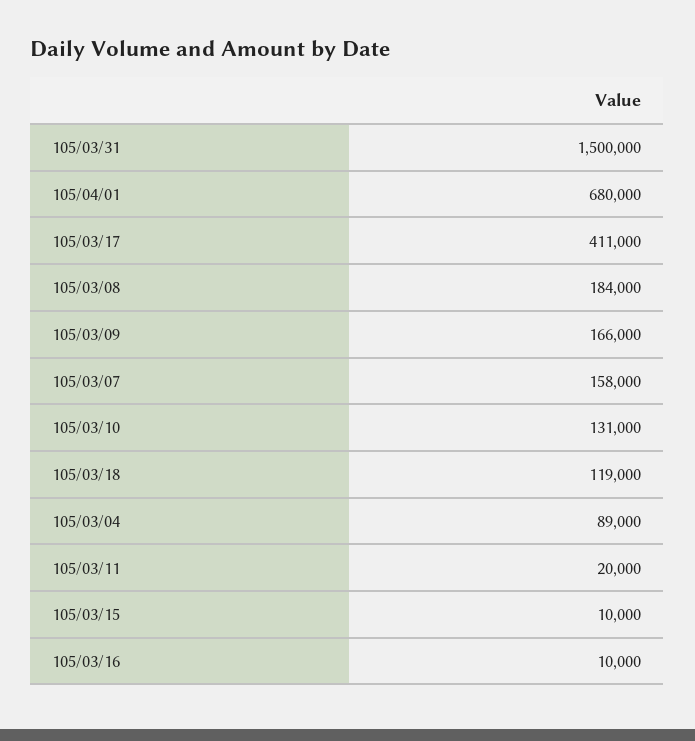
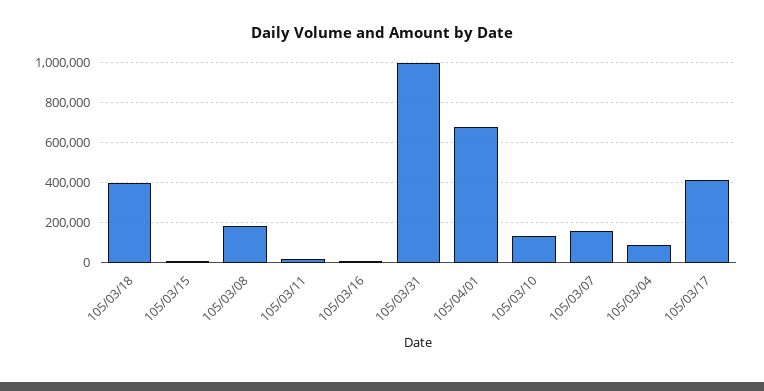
105/03/31: 1500000 -> 1000000
105/03/09: 166000 -> none
105/03/18: 119000 -> 400000

